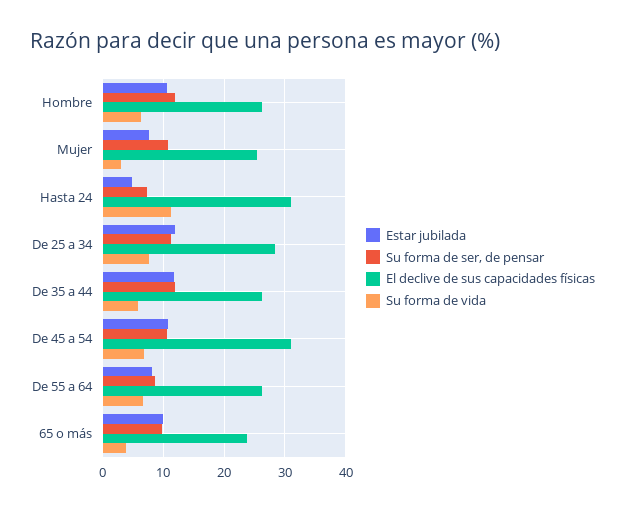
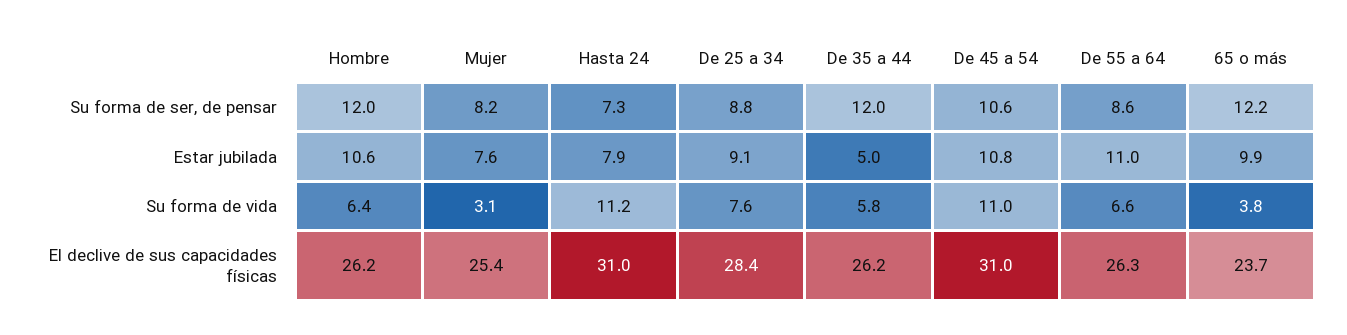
Su forma de ser, de pensar, Mujer: 11 -> 8.2
Estar jubilada, Hasta 24: 5 -> 7.9
Estar jubilada, De 25 a 34: 12 -> 9.1
Su forma de ser, de pensar, De 25 a 34: 11 -> 8.8
Estar jubilada, De 35 a 44: 12 -> 5
Su forma de vida, De 45 a 54: 7 -> 11
Estar jubilada, De 55 a 64: 8 -> 11
Su forma de ser, de pensar, 65 o más: 10 -> 12.2

